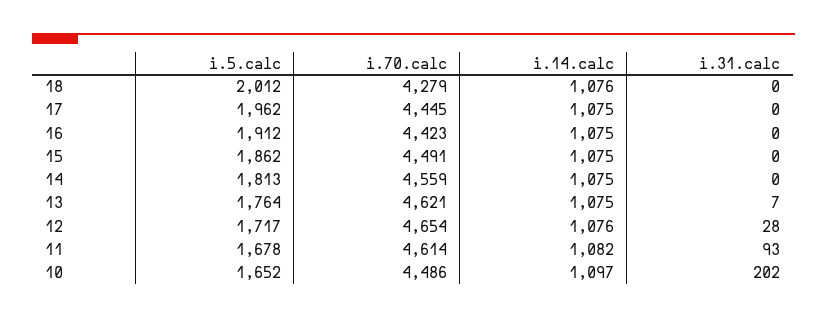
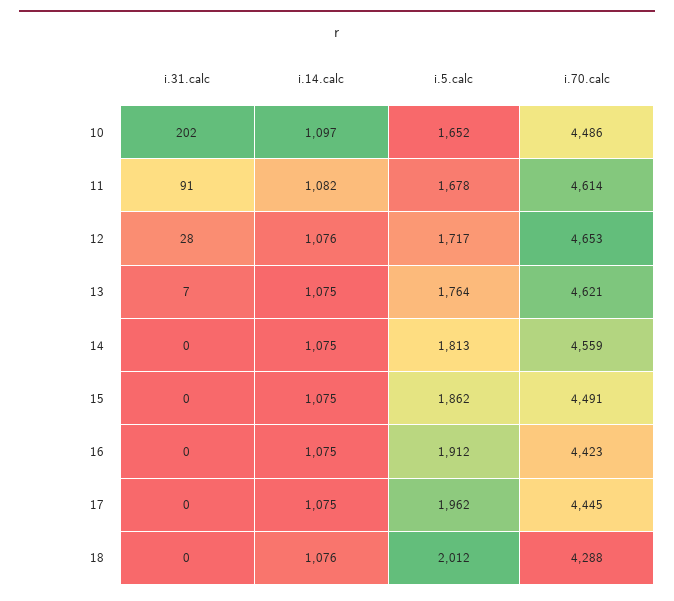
i.70.calc, 18: 4279 -> 4288
i.70.calc, 12: 4654 -> 4653
i.31.calc, 11: 93 -> 91

